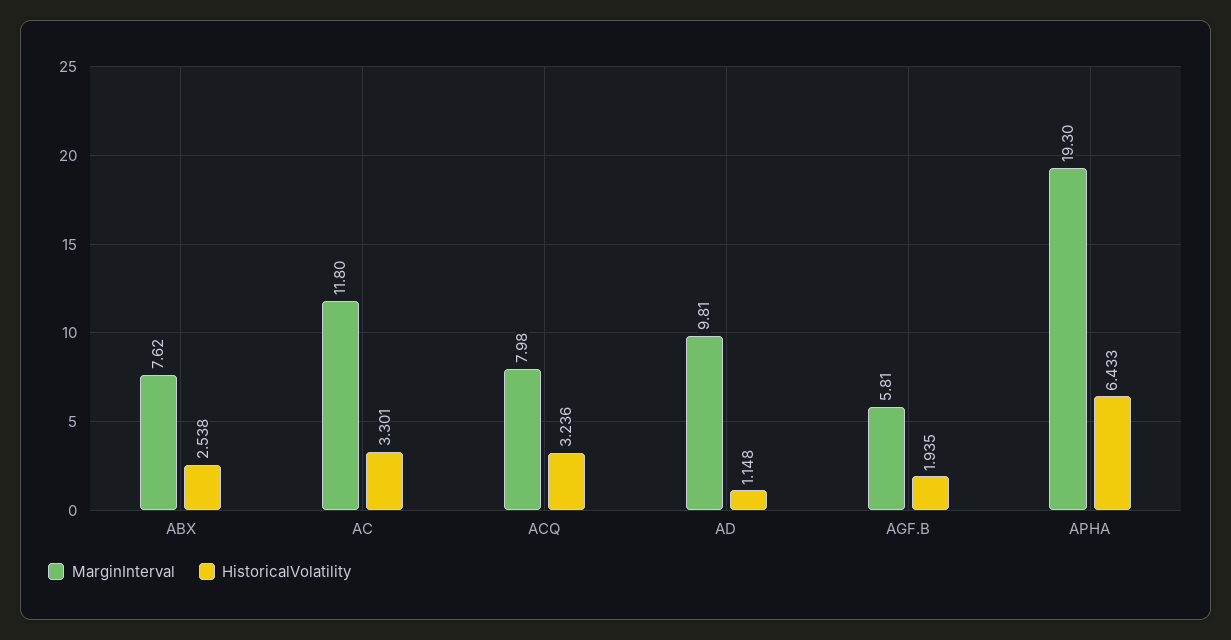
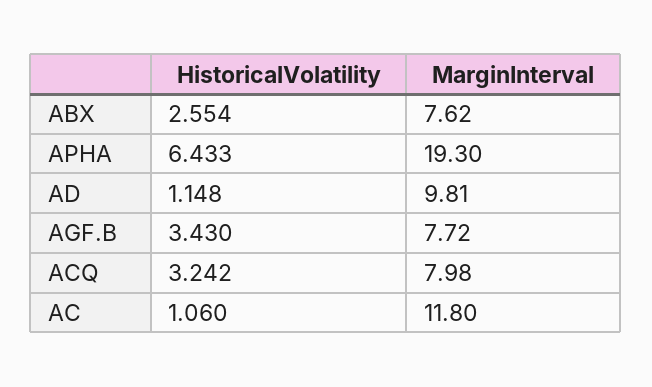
HistoricalVolatility, ABX: 2.538 -> 2.554
HistoricalVolatility, AC: 3.301 -> 1.06
HistoricalVolatility, ACQ: 3.236 -> 3.242
MarginInterval, AGF.B: 5.81 -> 7.72
HistoricalVolatility, AGF.B: 1.935 -> 3.43

